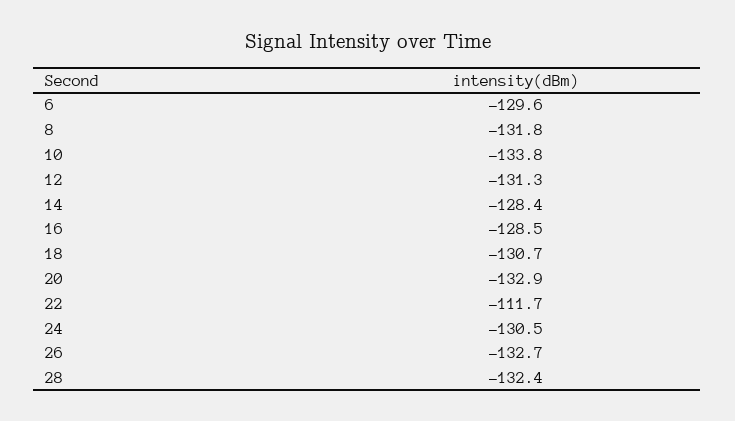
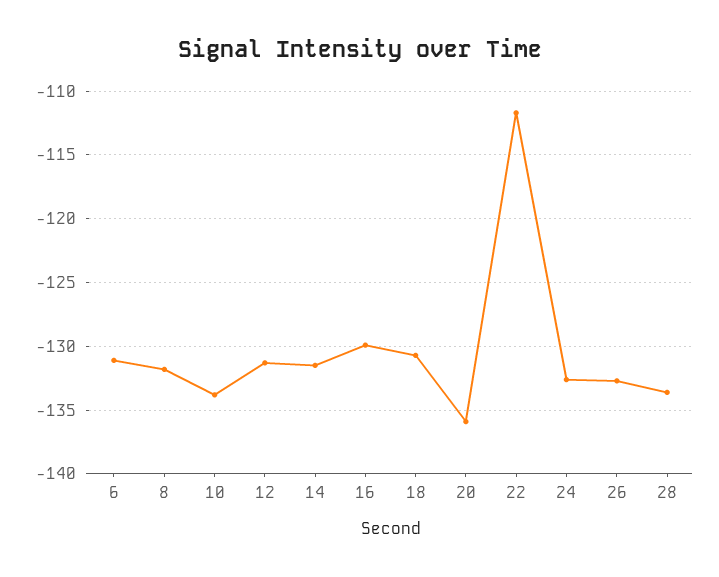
6: -129.6 -> -131
14: -128.4 -> -131.5
16: -128.5 -> -130
20: -132.9 -> -136
24: -130.5 -> -132.5
28: -132.4 -> -133.5

